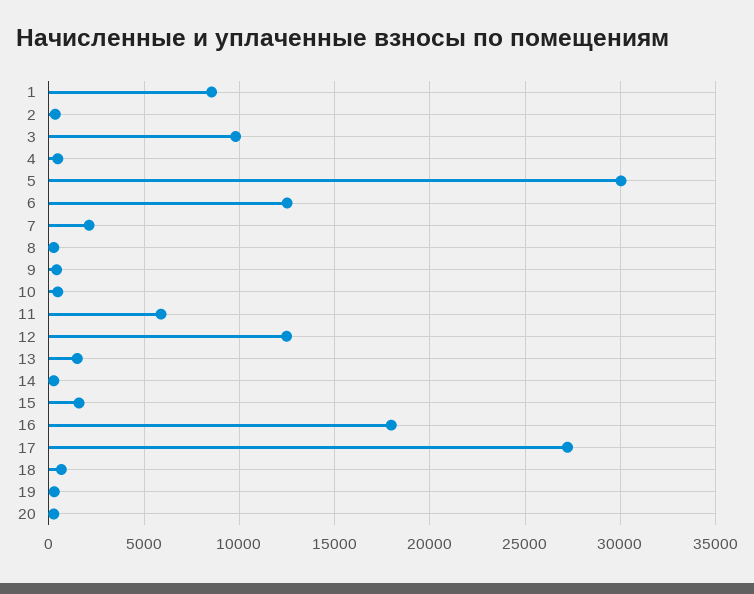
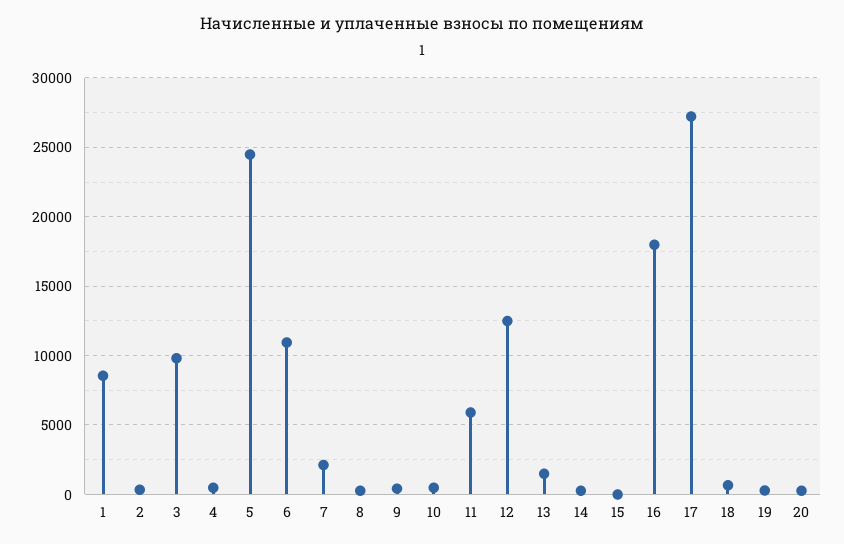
5: 30000 -> 24500
6: 12500 -> 11000
15: 1500 -> 0

